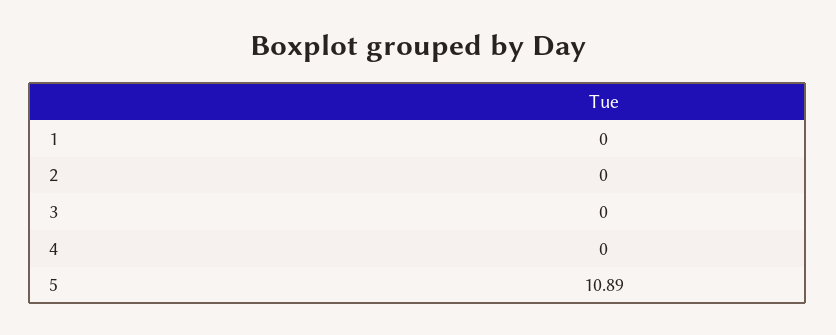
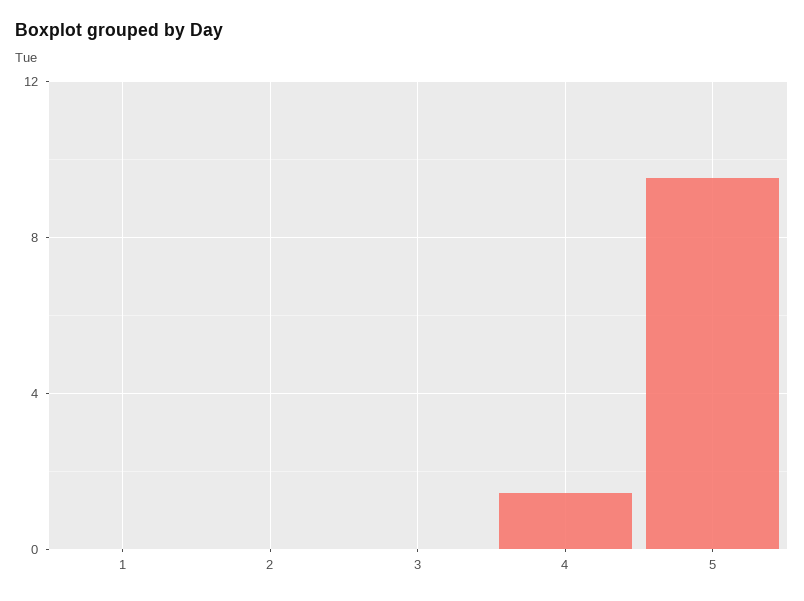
4: 0 -> 1.5
5: 10.89 -> 9.5

